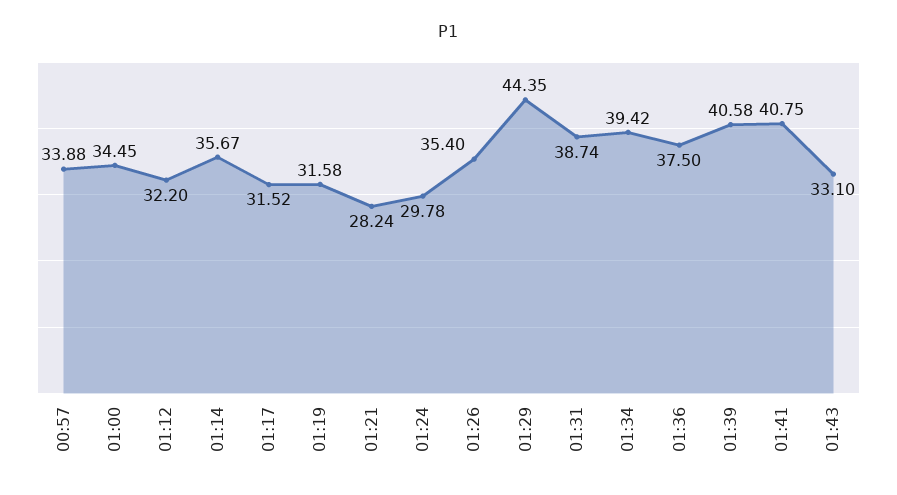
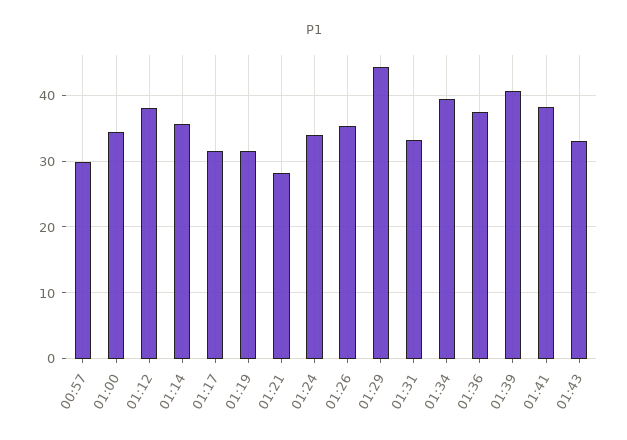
00:57: 33.88 -> 30
01:12: 32.2 -> 38
01:24: 29.78 -> 34
01:31: 38.74 -> 33
01:41: 40.75 -> 38

